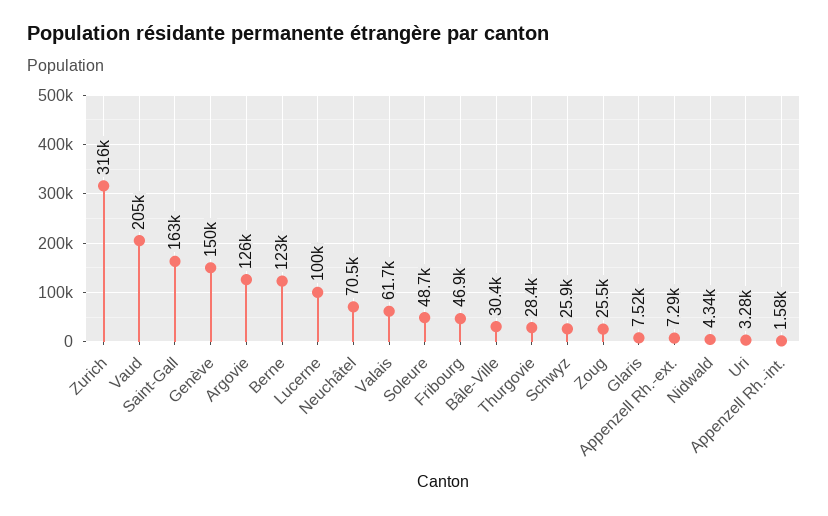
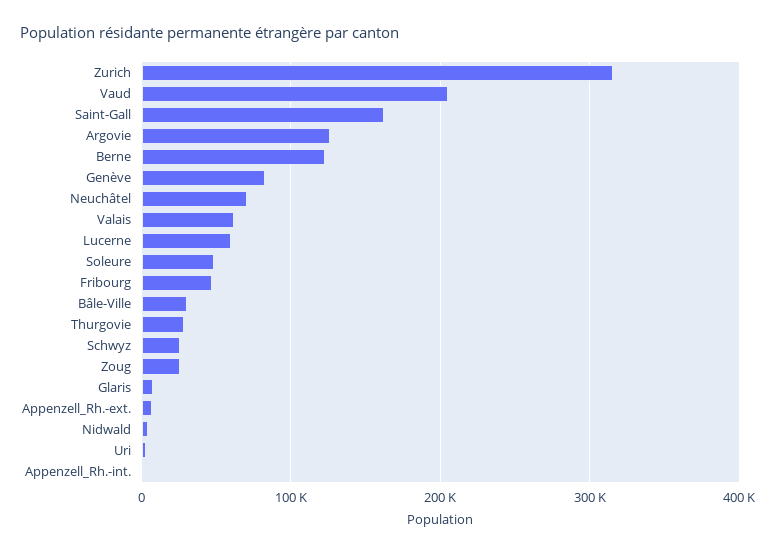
Genève: 150000 -> 80000
Lucerne: 100000 -> 60000

